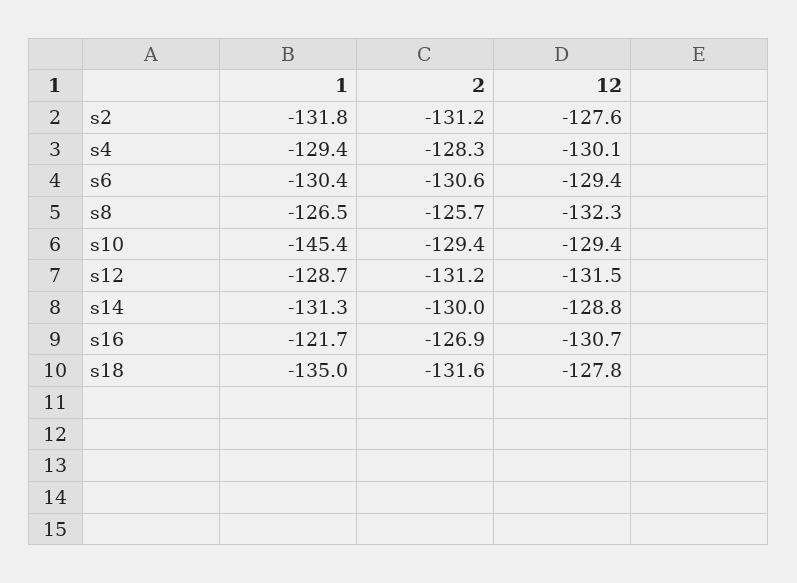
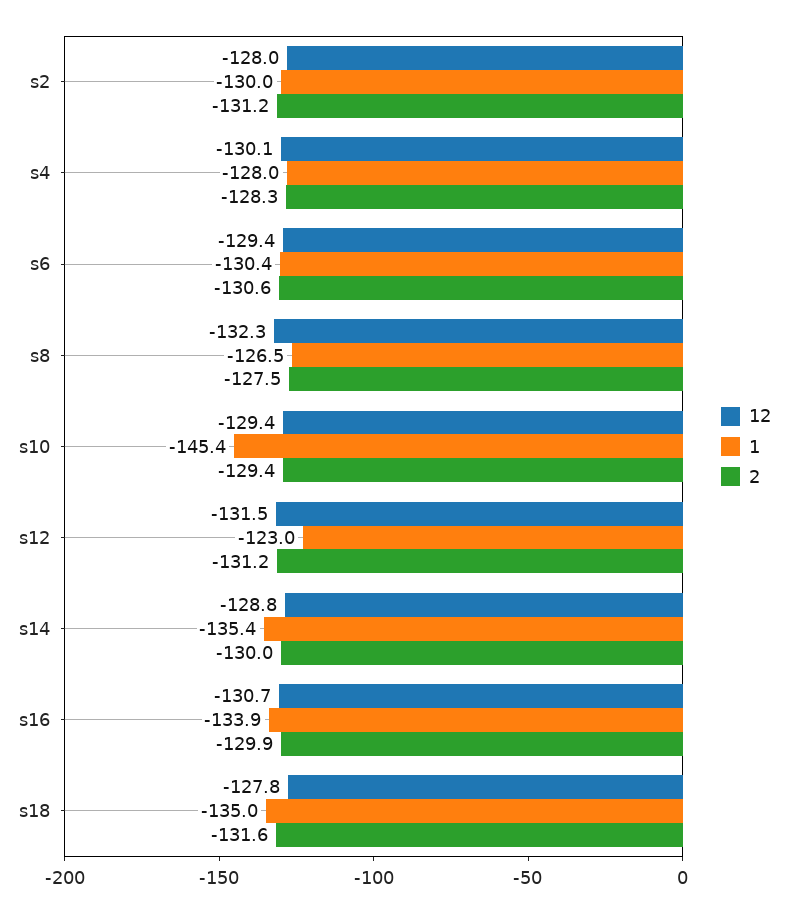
1, s2: -131.8 -> -130
12, s2: -127.6 -> -128
1, s4: -129.4 -> -128
2, s8: -125.7 -> -127.5
1, s12: -128.7 -> -123
1, s14: -131.3 -> -135.4
1, s16: -121.7 -> -133.9
2, s16: -126.9 -> -129.9

